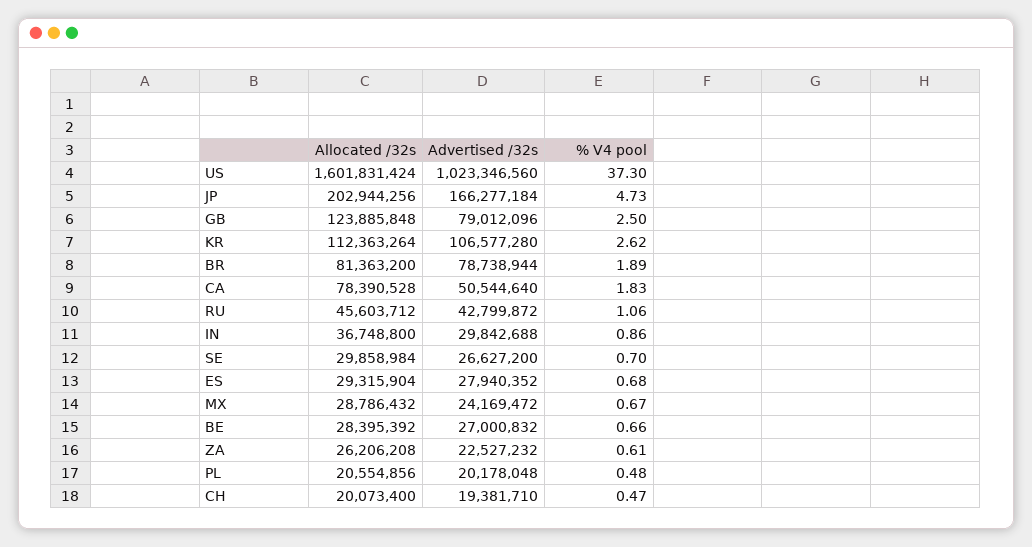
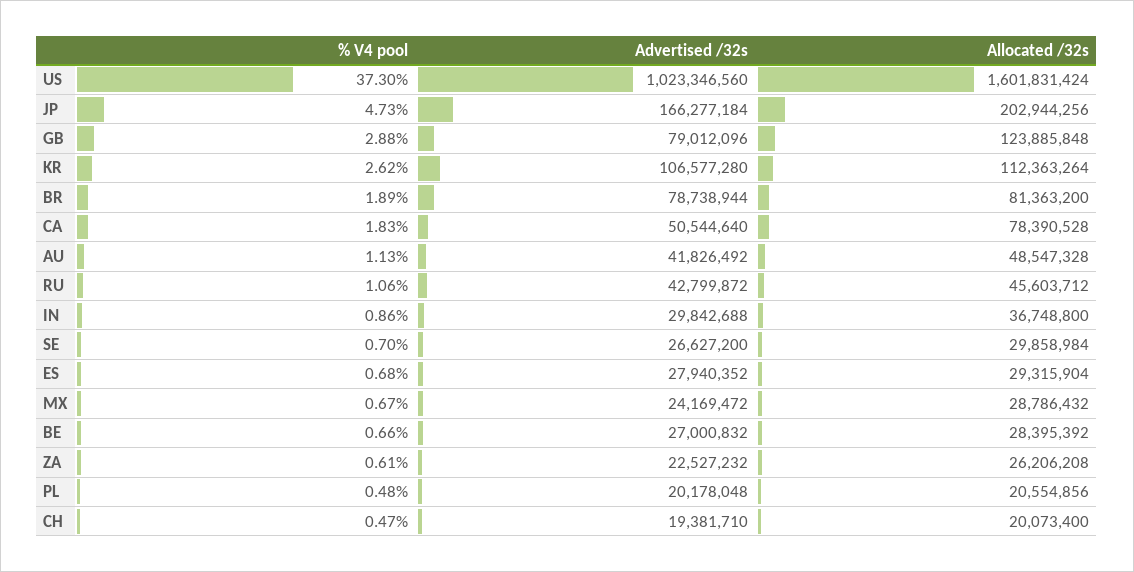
% V4 pool, GB: 2.5 -> 2.88
% V4 pool, AU: none -> 1.13
Advertised /32s, AU: none -> 41826492
Allocated /32s, AU: none -> 48547328

